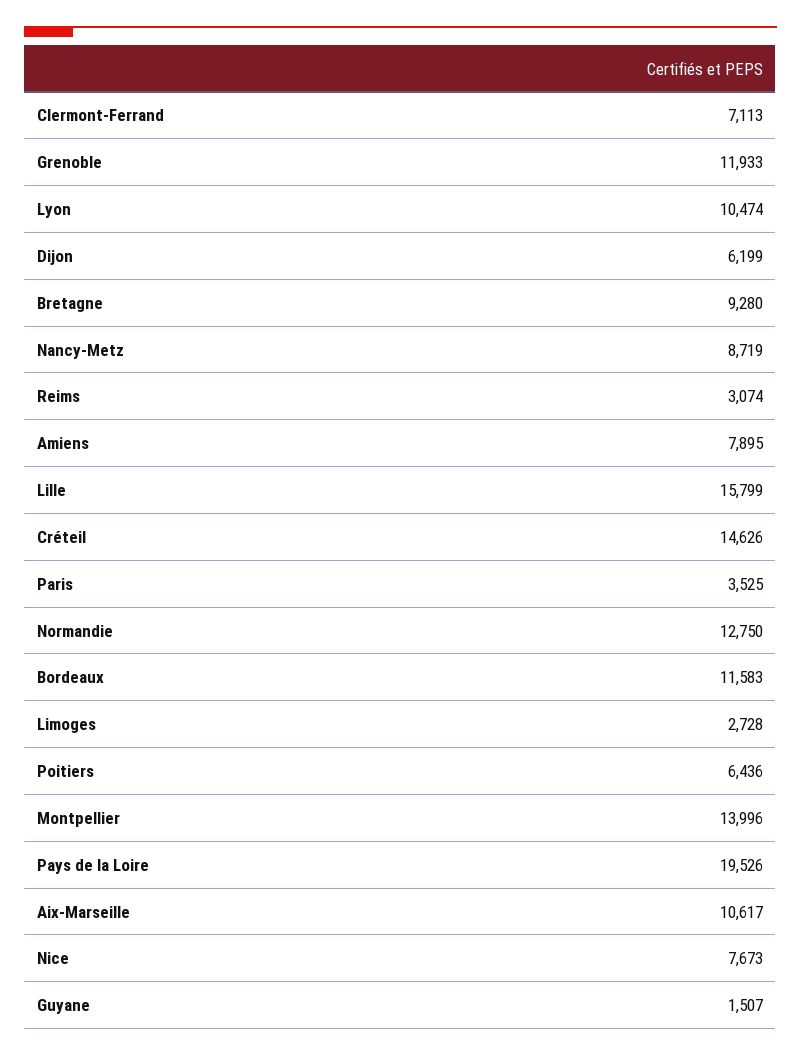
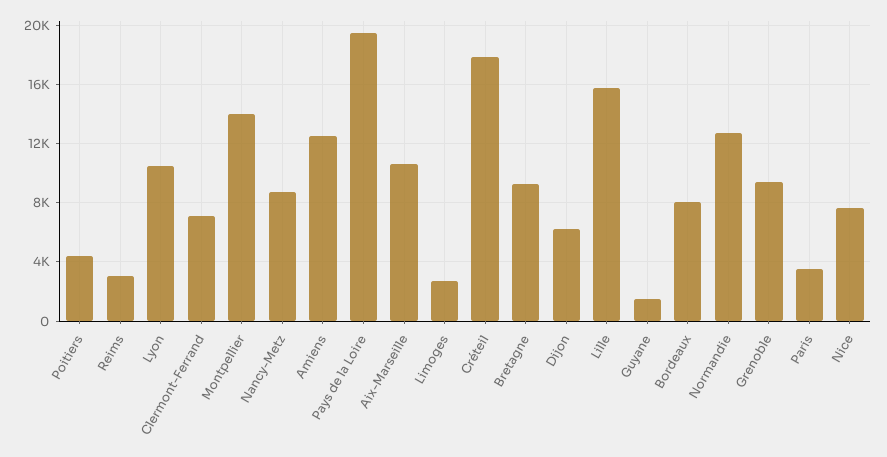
Grenoble: 11933 -> 9500
Amiens: 7895 -> 12500
Créteil: 14626 -> 18000
Bordeaux: 11583 -> 8000
Poitiers: 6436 -> 4500

